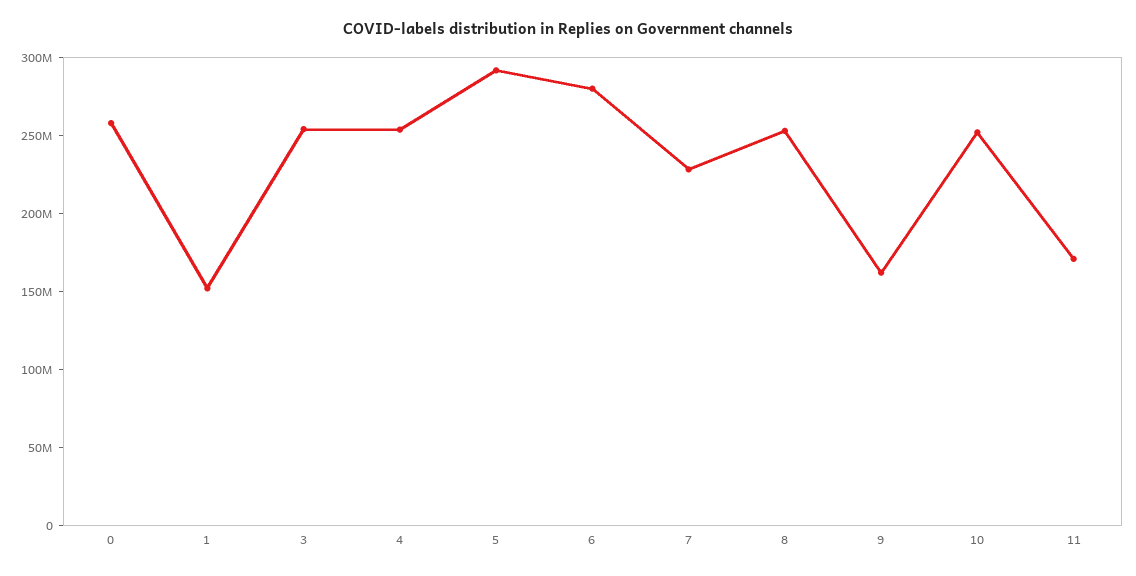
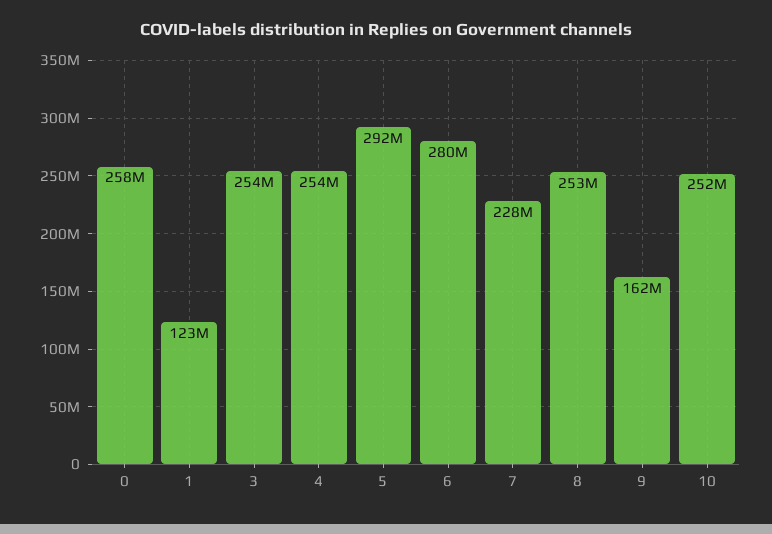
1: 150000000 -> 123000000
11: 170000000 -> none

